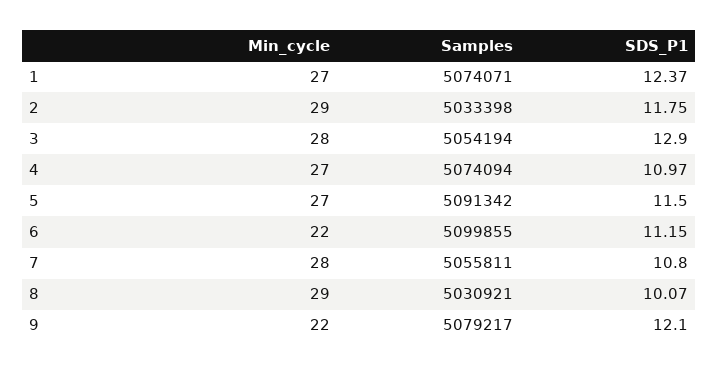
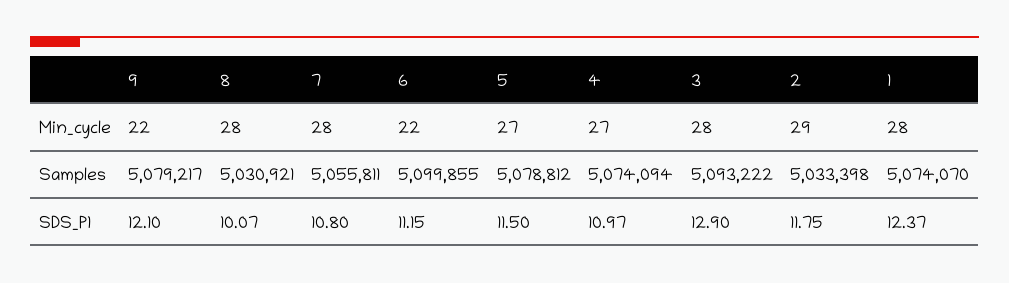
Min_cycle, 1: 27 -> 28
Samples, 1: 5074071 -> 5074070
Samples, 3: 5054194 -> 5093222
Samples, 5: 5091342 -> 5078812
Min_cycle, 8: 29 -> 28

